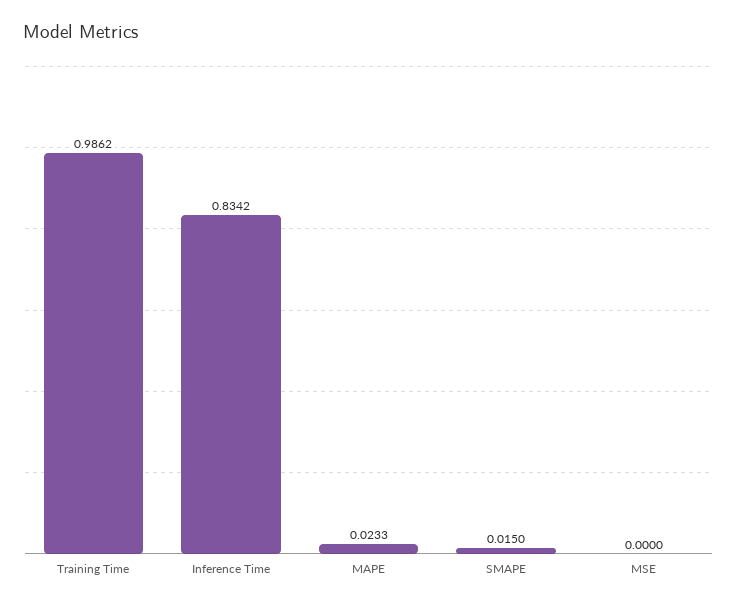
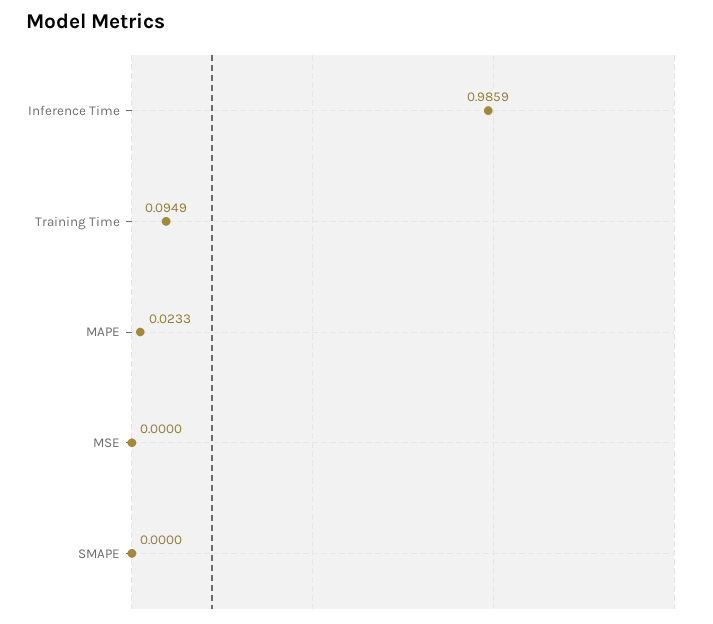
Training Time: 0.9862 -> 0.0949
Inference Time: 0.8342 -> 0.9859
SMAPE: 0.015 -> 0

